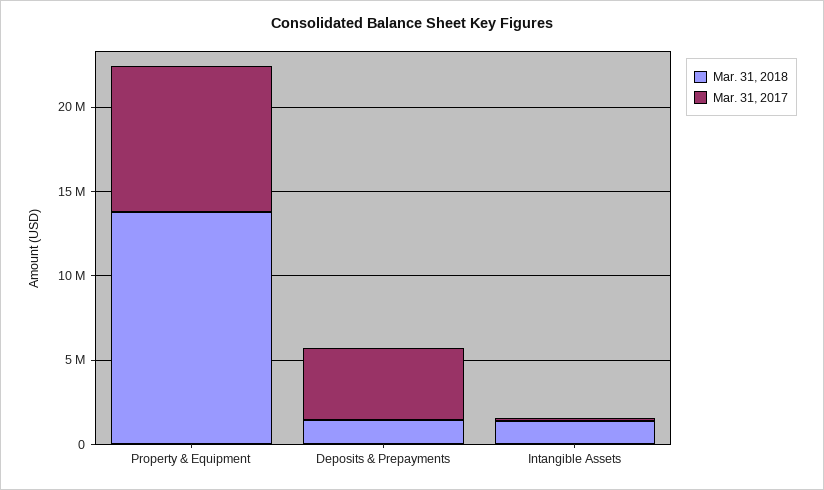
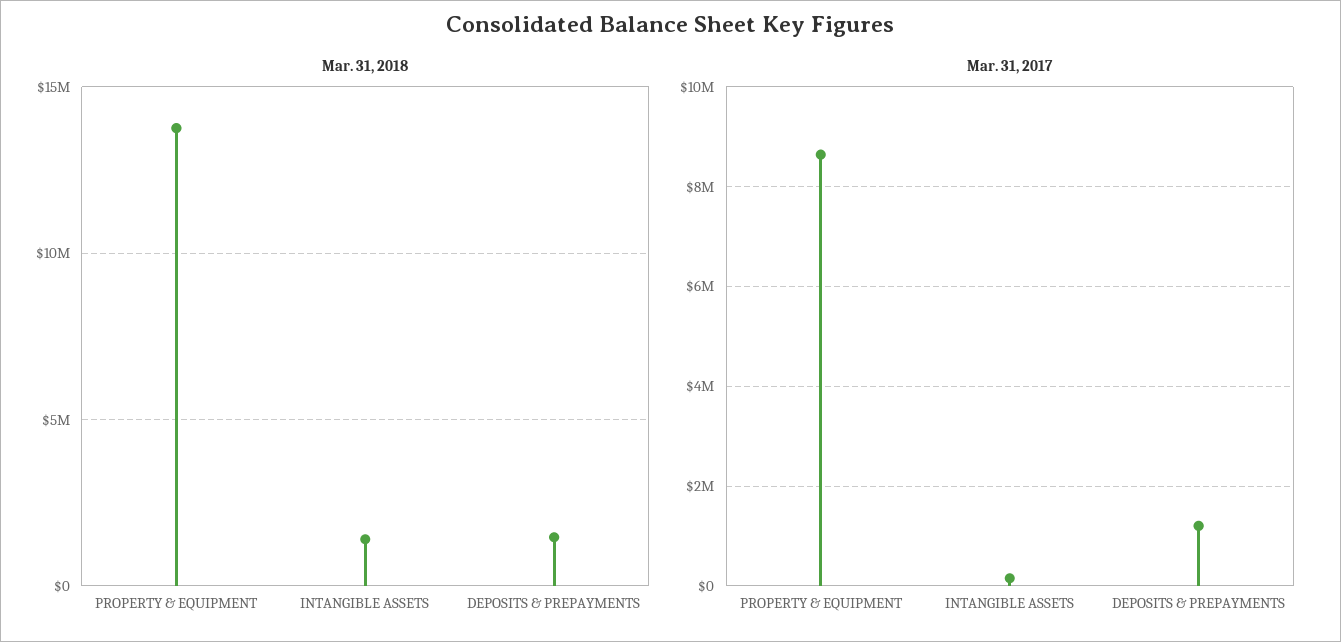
Mar. 31, 2017, Deposits & Prepayments: 4000000 -> 1200000

